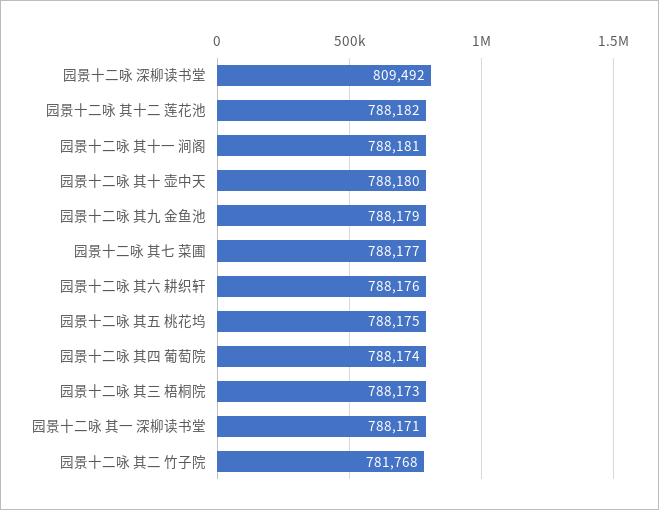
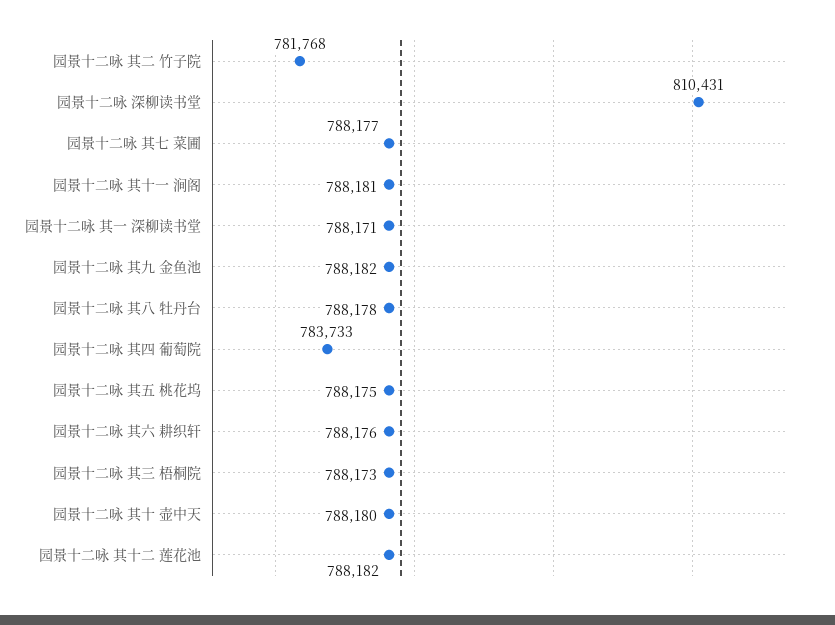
园景十二咏 深柳读书堂: 809492 -> 810431
园景十二咏 其九 金鱼池: 788179 -> 788182
园景十二咏 其四 葡萄院: 788174 -> 783733
园景十二咏 其八 牡丹台: none -> 788178

